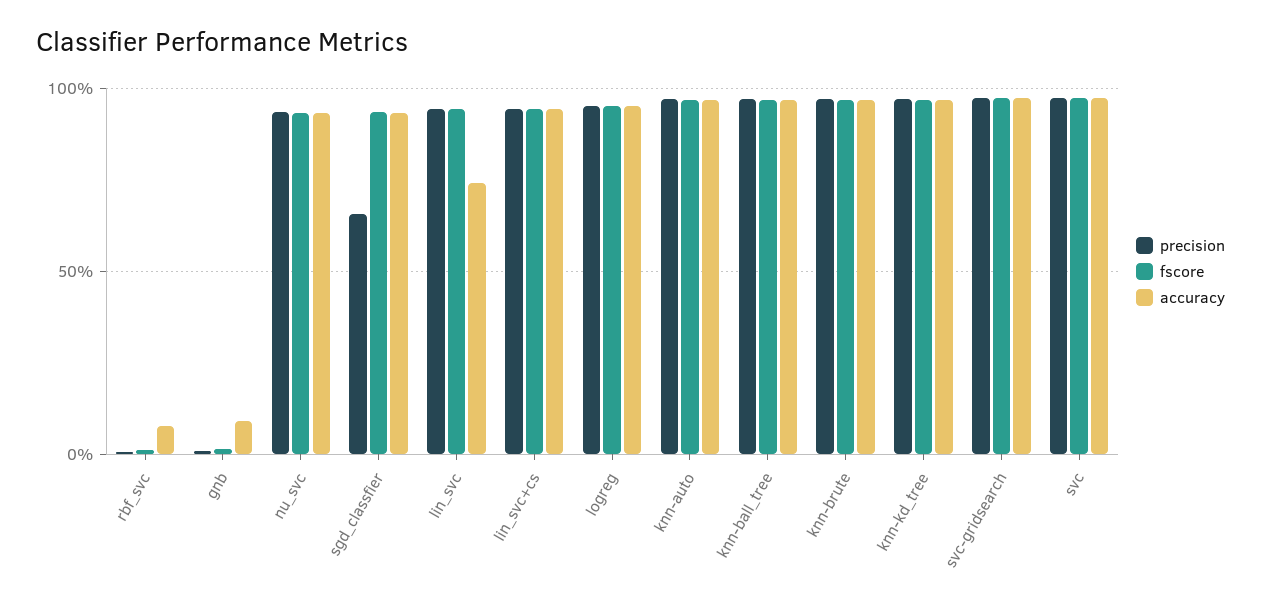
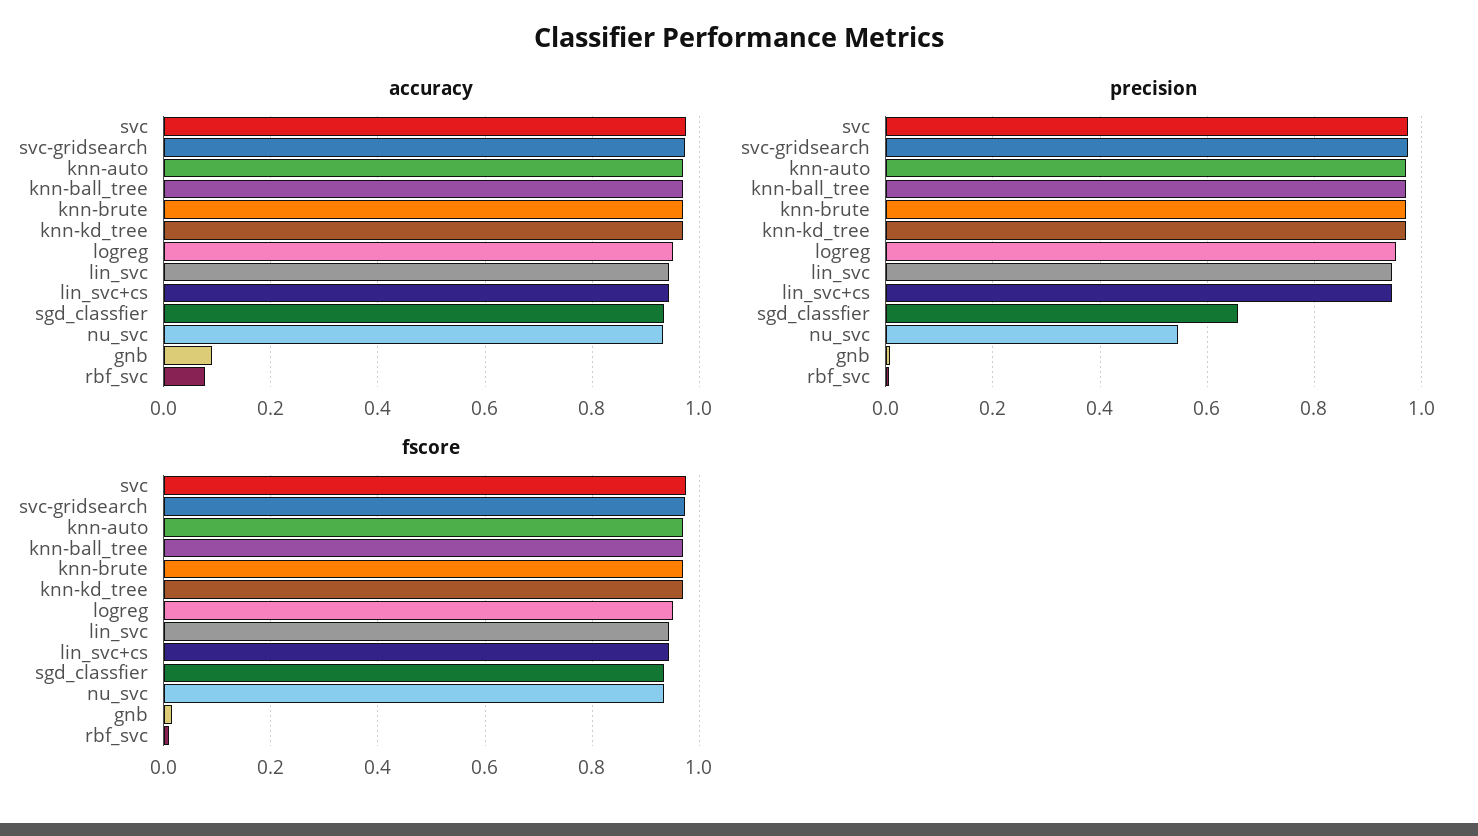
precision, nu_svc: 0.95 -> 0.54
accuracy, lin_svc: 0.75 -> 0.94

